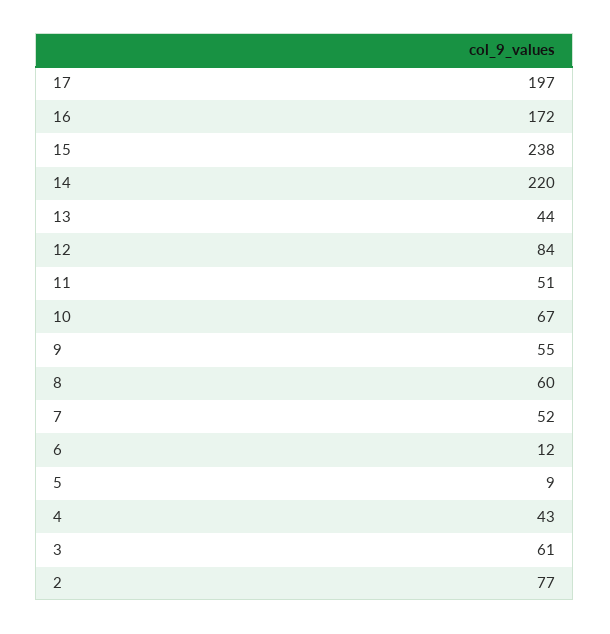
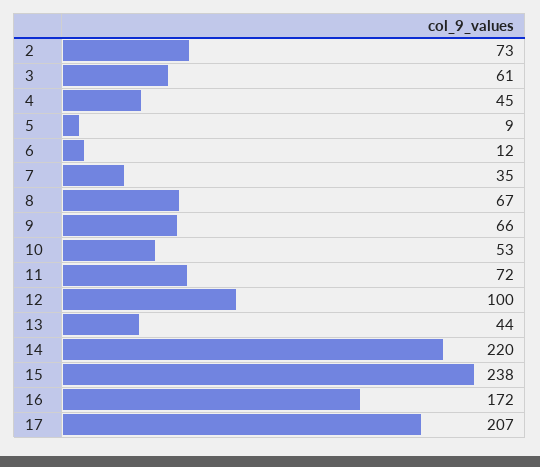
17: 197 -> 207
12: 84 -> 100
11: 51 -> 72
10: 67 -> 53
9: 55 -> 66
8: 60 -> 67
7: 52 -> 35
4: 43 -> 45
2: 77 -> 73

